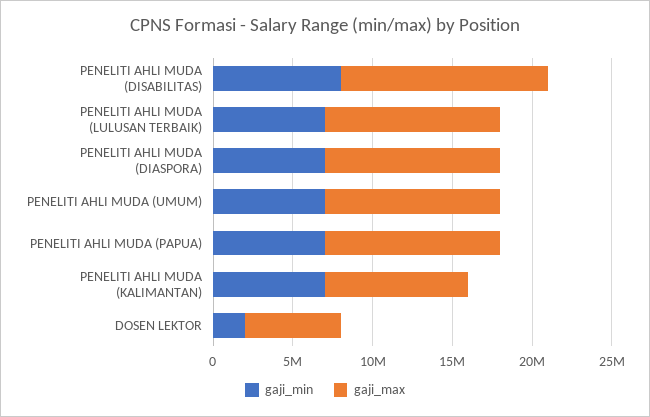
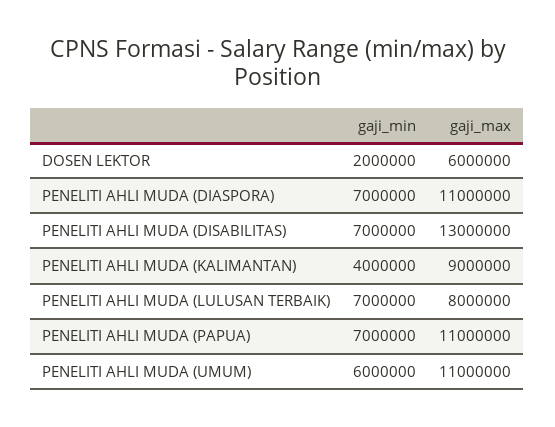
gaji_min, PENELITI AHLI MUDA (DISABILITAS): 8000000 -> 7000000
gaji_max, PENELITI AHLI MUDA (LULUSAN TERBAIK): 11000000 -> 8000000
gaji_min, PENELITI AHLI MUDA (UMUM): 7000000 -> 6000000
gaji_min, PENELITI AHLI MUDA (KALIMANTAN): 7000000 -> 4000000

